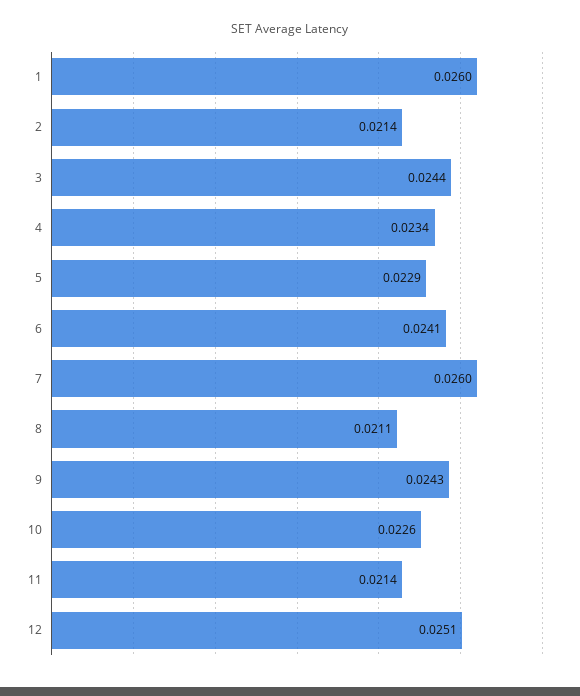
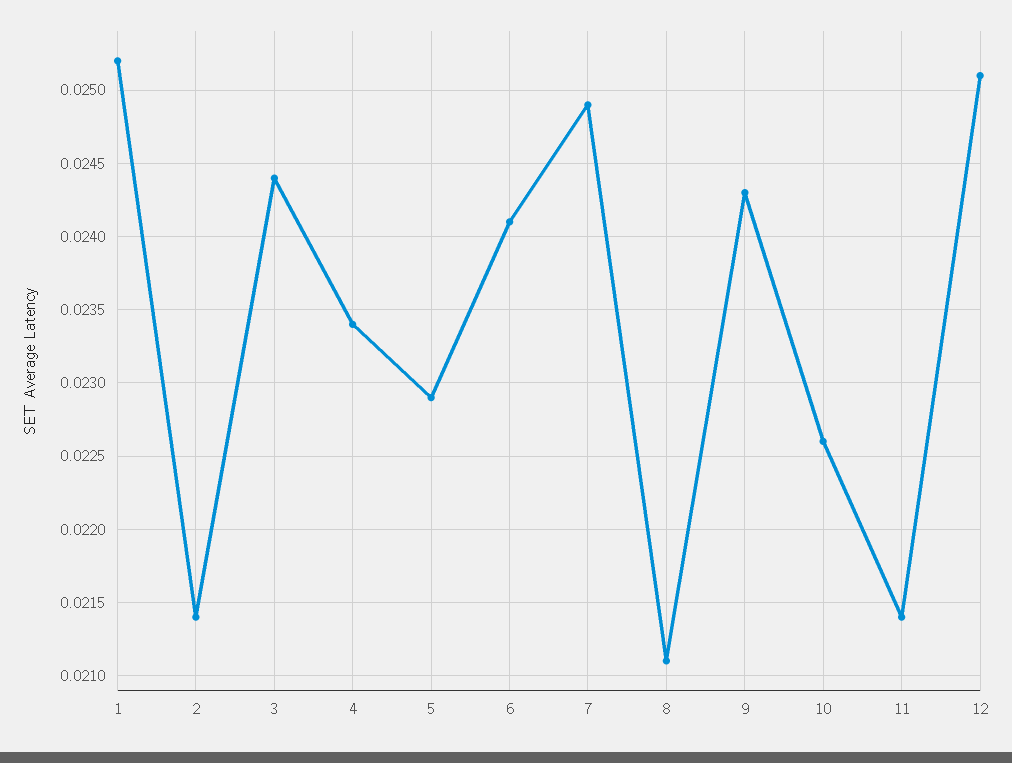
1: 0.026 -> 0.0252
7: 0.026 -> 0.0249

